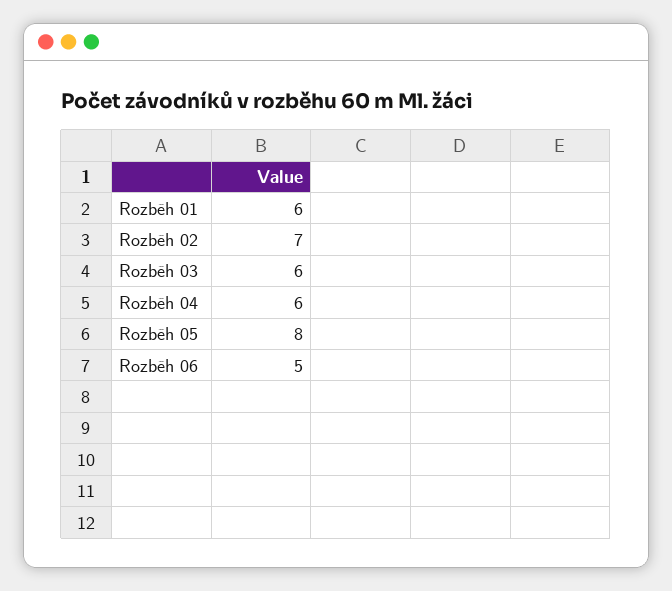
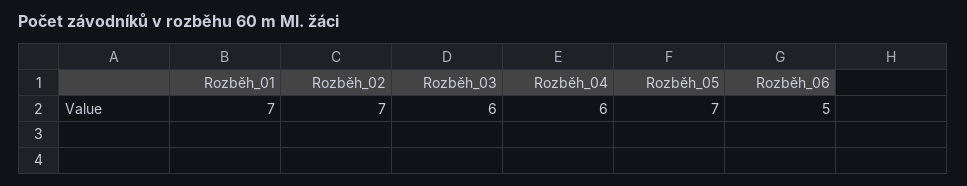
Rozběh 01: 6 -> 7
Rozběh 05: 8 -> 7

